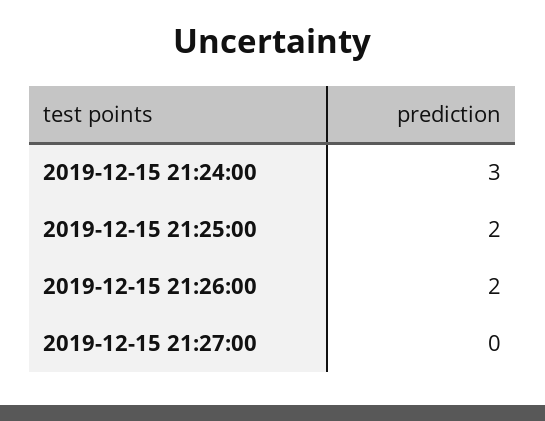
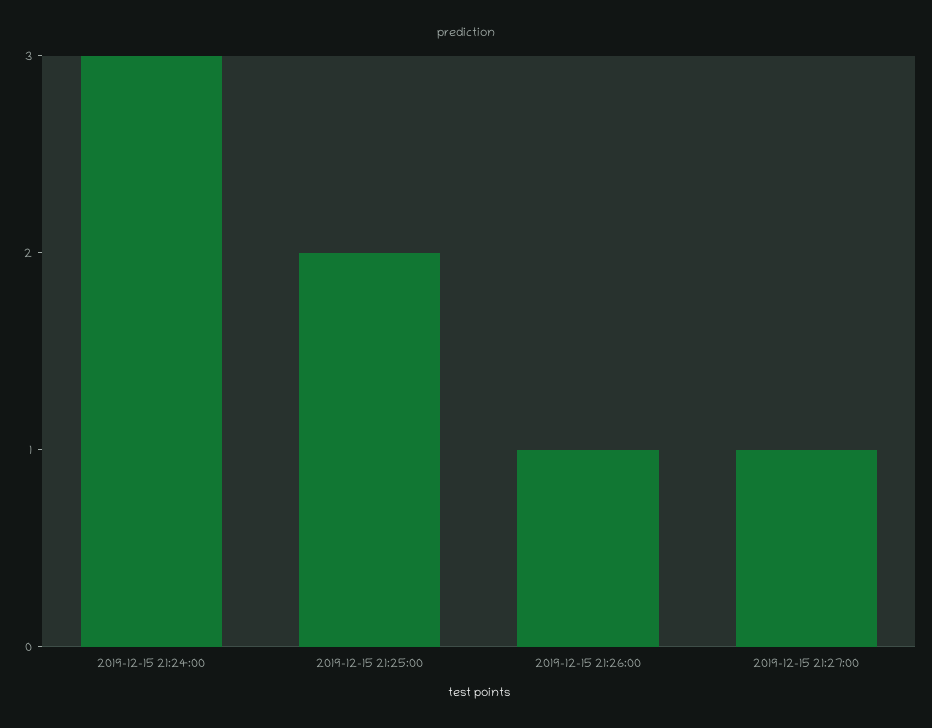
2019-12-15 21:26:00: 2 -> 1
2019-12-15 21:27:00: 0 -> 1

